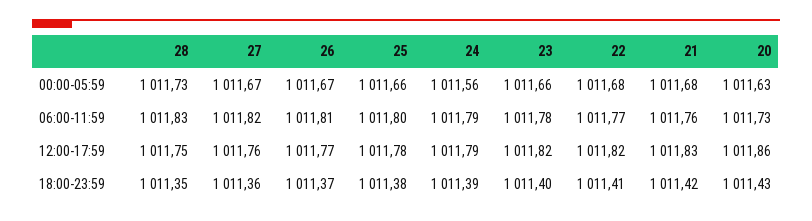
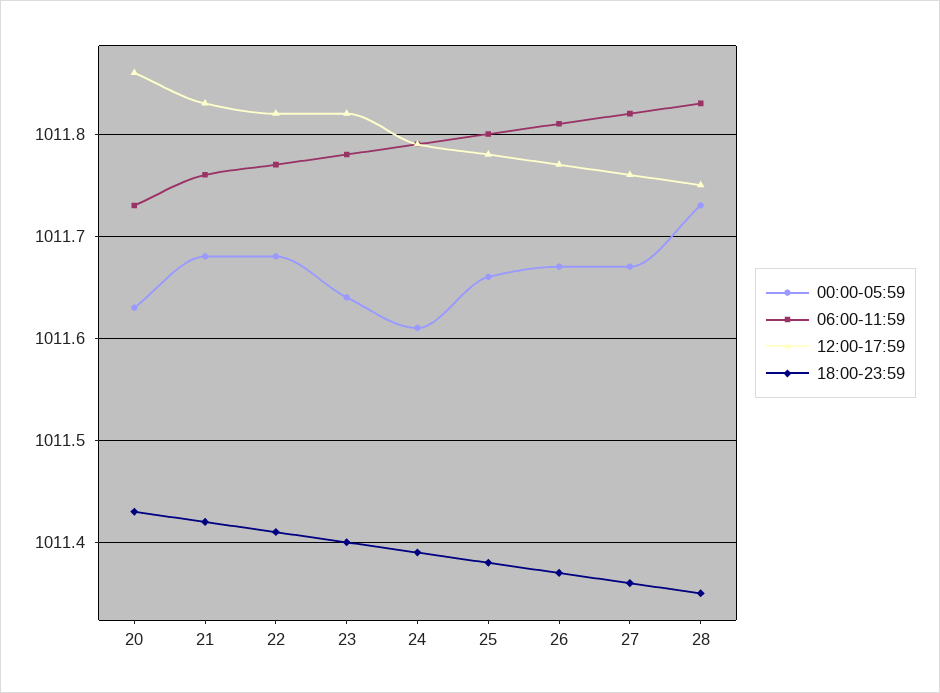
00:00-05:59, 24: 1011.56 -> 1011.61
00:00-05:59, 23: 1011.66 -> 1011.64

